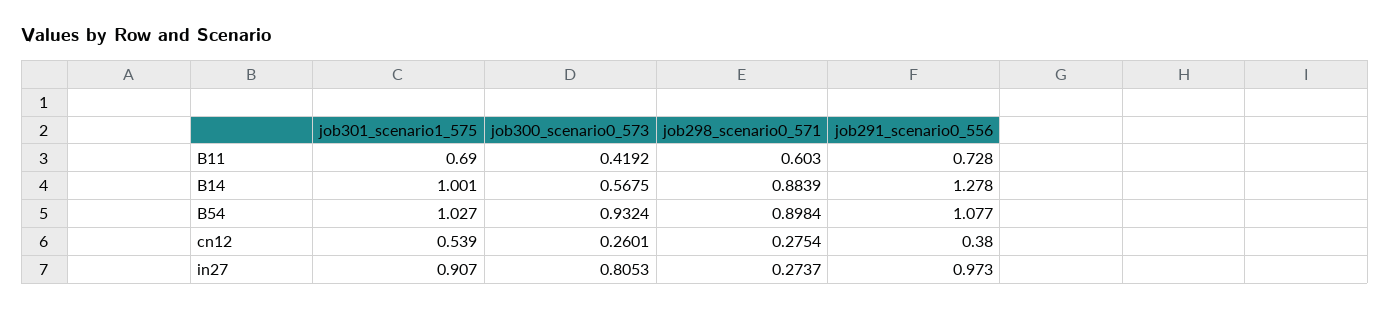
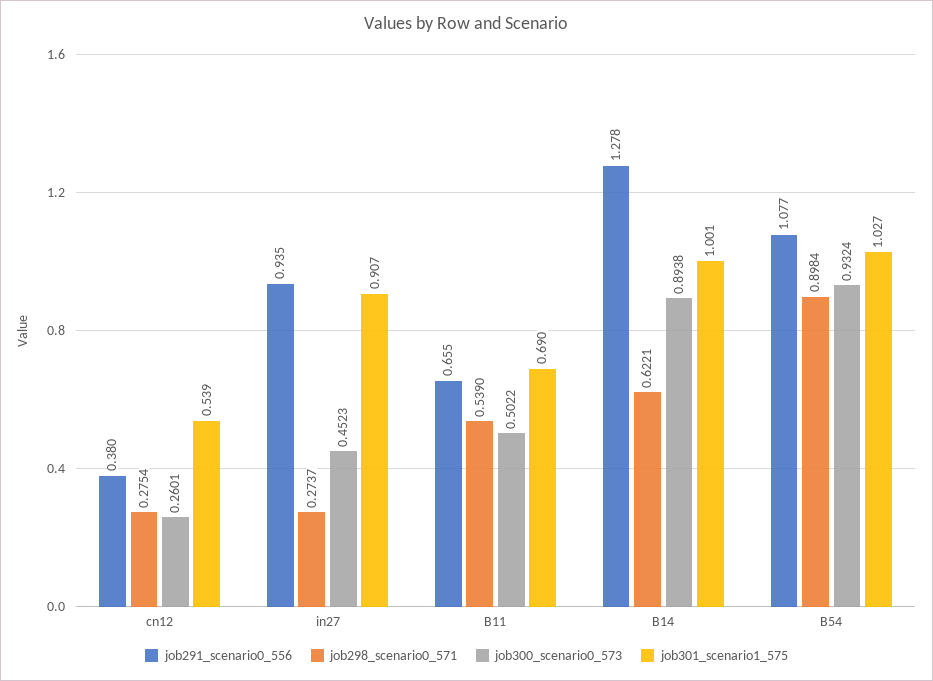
job300_scenario0_573, B11: 0.4192 -> 0.5022
job298_scenario0_571, B11: 0.603 -> 0.539
job291_scenario0_556, B11: 0.728 -> 0.655
job300_scenario0_573, B14: 0.5675 -> 0.8938
job298_scenario0_571, B14: 0.8839 -> 0.6221
job300_scenario0_573, in27: 0.8053 -> 0.4523
job291_scenario0_556, in27: 0.973 -> 0.935

